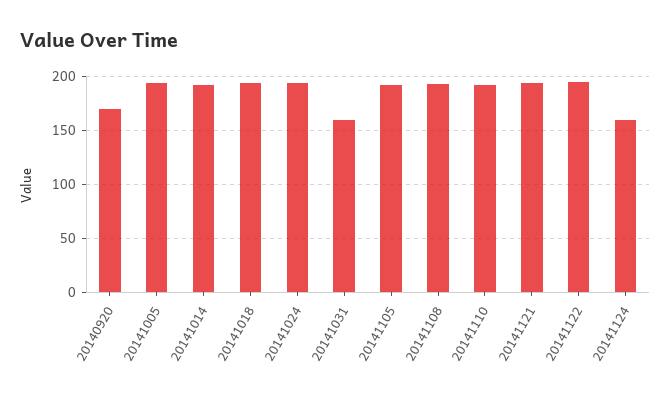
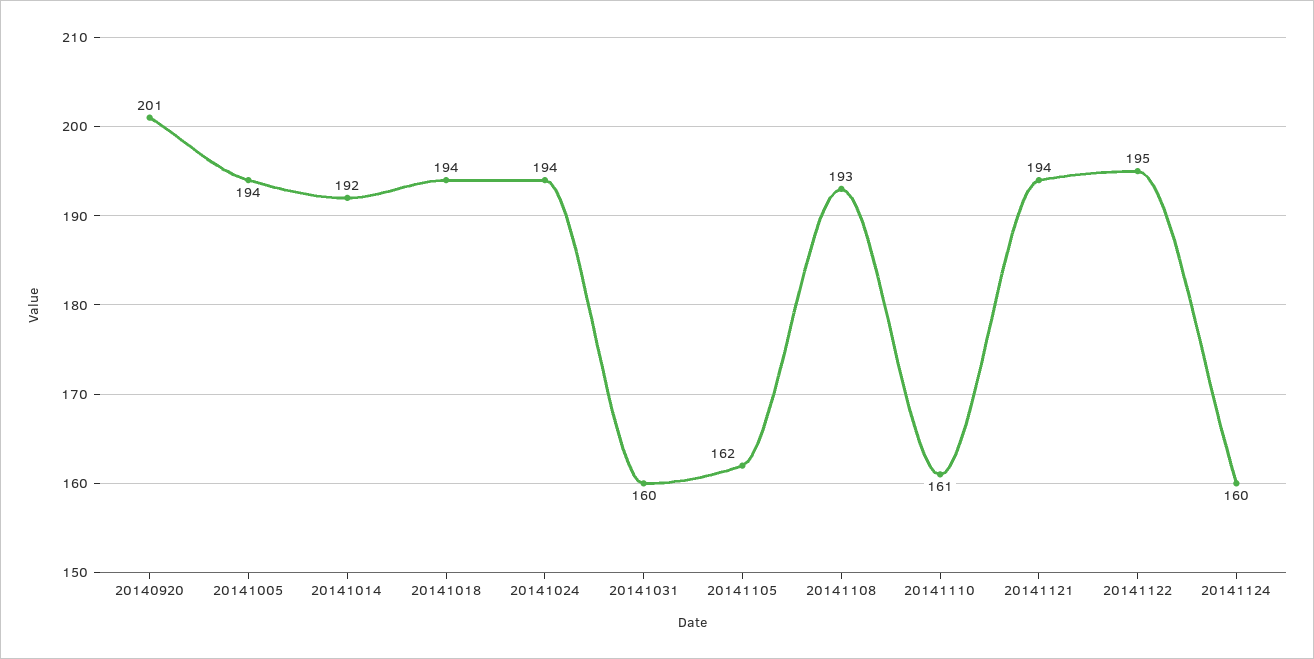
20140920: 170 -> 201
20141105: 190 -> 162
20141110: 190 -> 161

